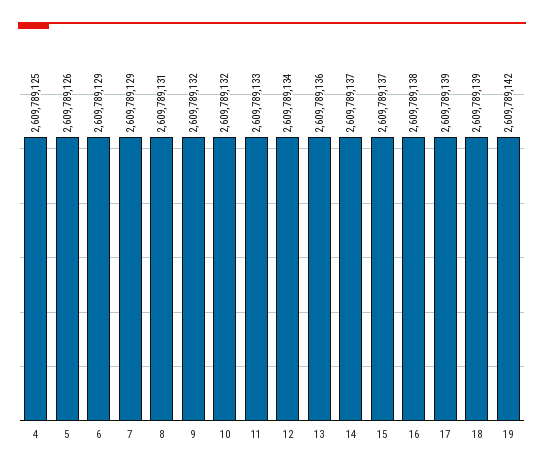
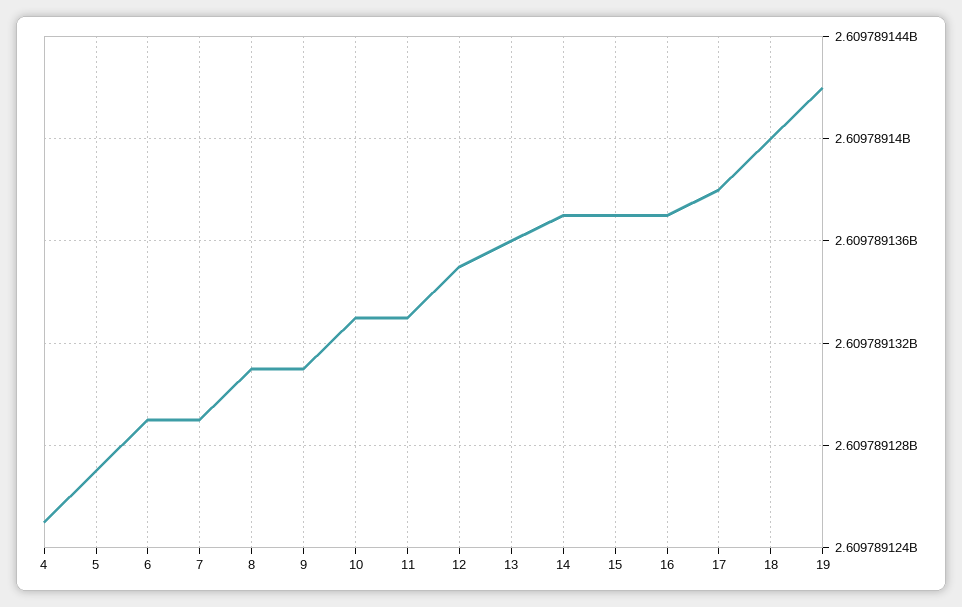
5: 2609789126 -> 2609789127
9: 2609789132 -> 2609789131
10: 2609789132 -> 2609789133
12: 2609789134 -> 2609789135
16: 2609789138 -> 2609789137
17: 2609789139 -> 2609789138
18: 2609789139 -> 2609789140

